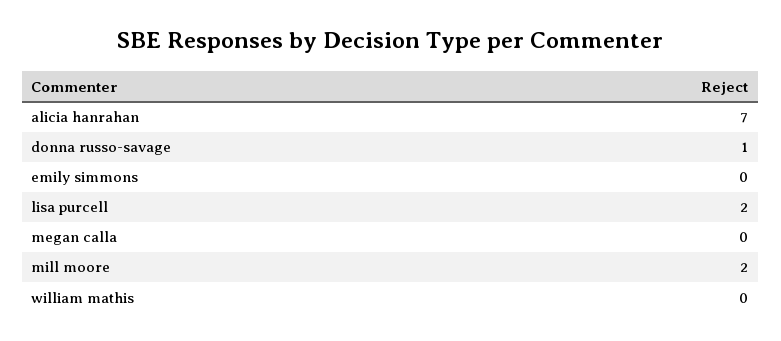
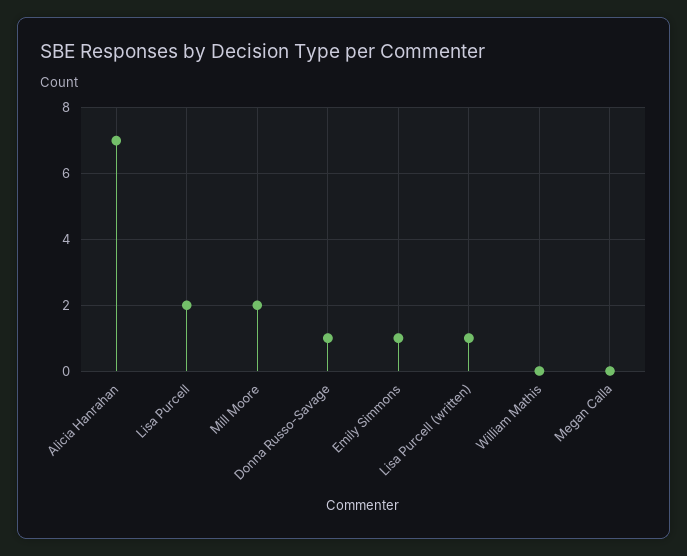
emily simmons: 0 -> 1
Lisa Purcell (written): none -> 1

